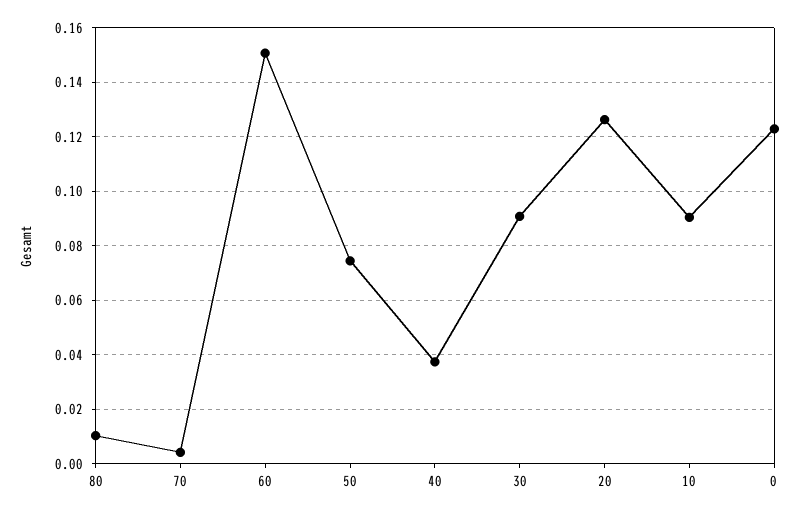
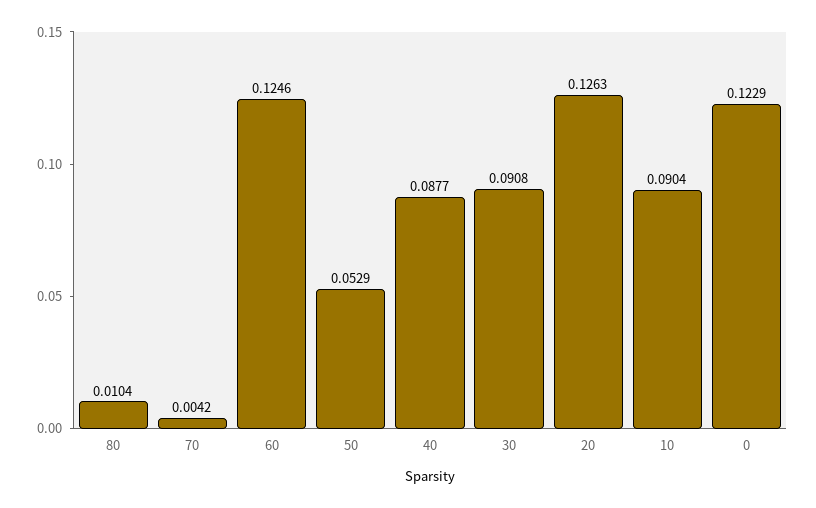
60: 0.15 -> 0.1246
50: 0.075 -> 0.0529
40: 0.0375 -> 0.0877

